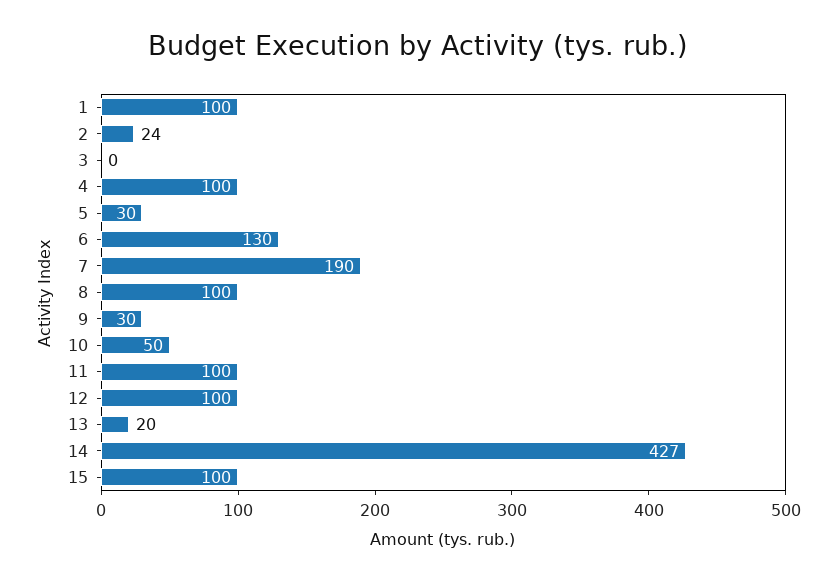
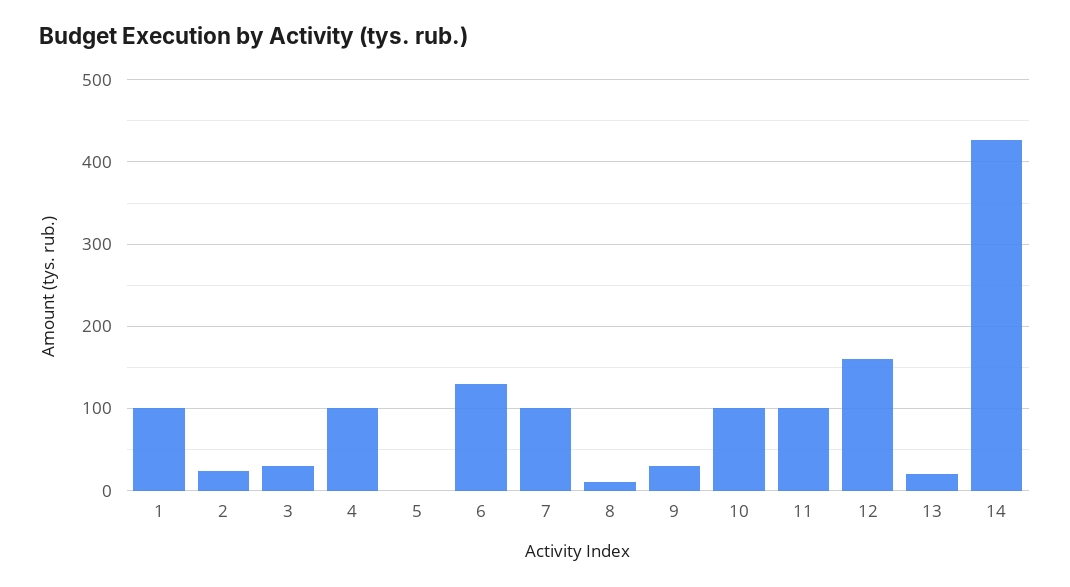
3: 0 -> 30
5: 30 -> 0
7: 190 -> 100
8: 100 -> 10
10: 50 -> 100
12: 100 -> 160
15: 100 -> none

